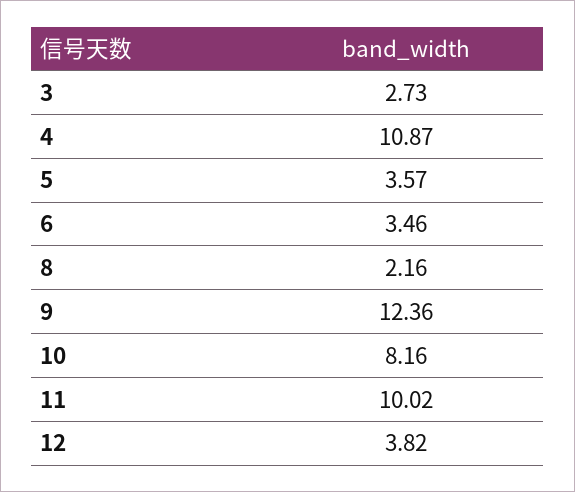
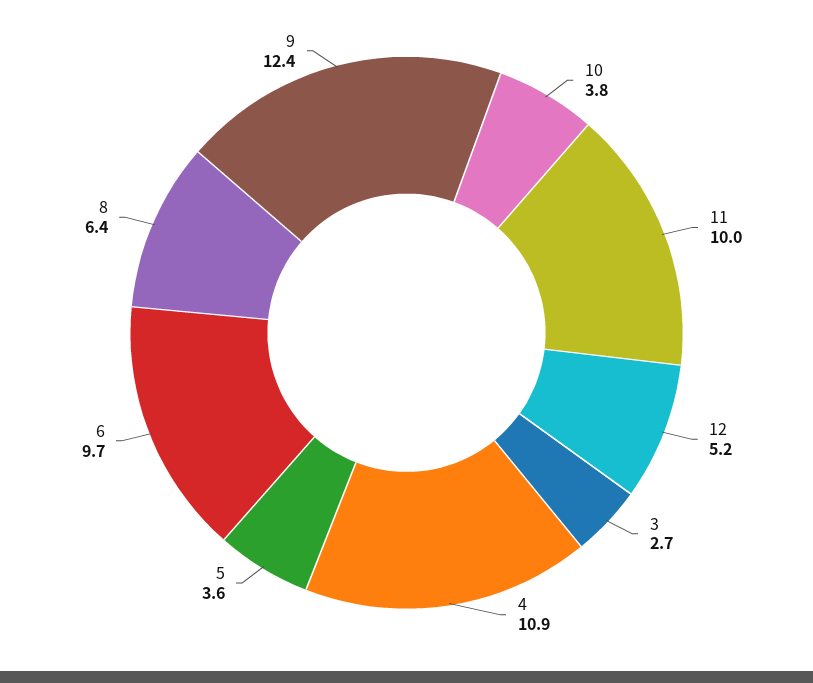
6: 3.46 -> 9.7
8: 2.16 -> 6.4
10: 8.16 -> 3.8
12: 3.82 -> 5.2

